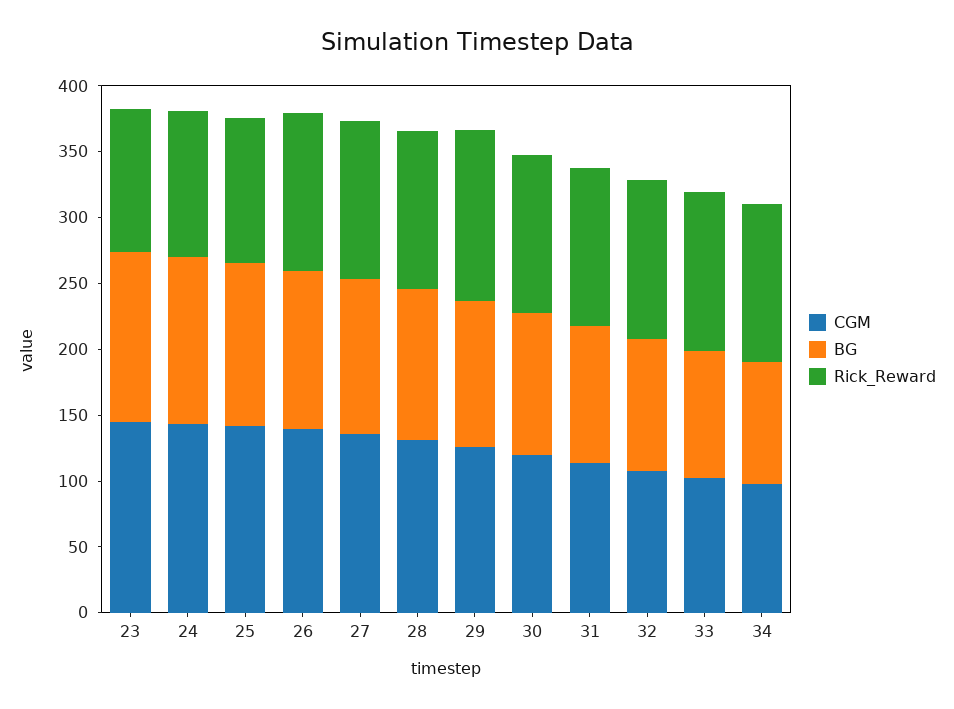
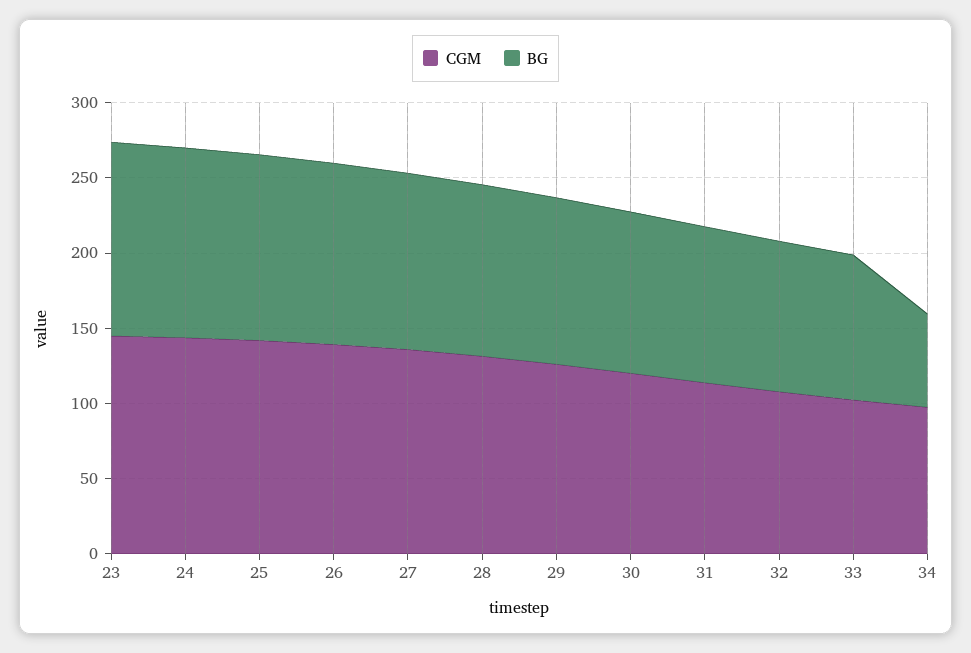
Rick_Reward, 23: 110 -> none
Rick_Reward, 24: 110 -> none
Rick_Reward, 25: 110 -> none
Rick_Reward, 26: 120 -> none
Rick_Reward, 27: 120 -> none
Rick_Reward, 28: 120 -> none
Rick_Reward, 29: 130 -> none
Rick_Reward, 30: 120 -> none
Rick_Reward, 31: 120 -> none
Rick_Reward, 32: 120 -> none
Rick_Reward, 33: 120 -> none
BG, 34: 90 -> 60
Rick_Reward, 34: 120 -> none

